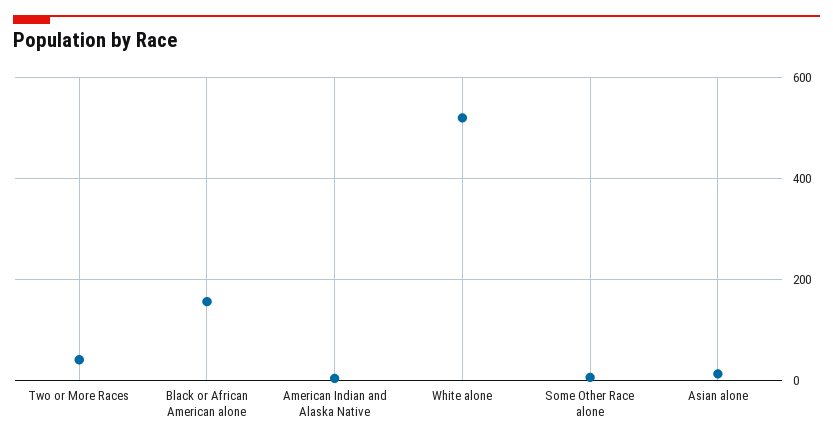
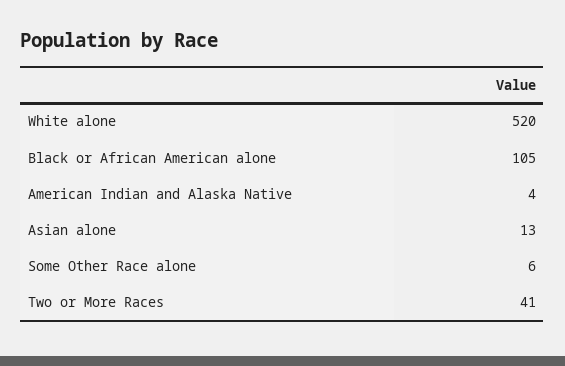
Black or African American alone: 160 -> 105

